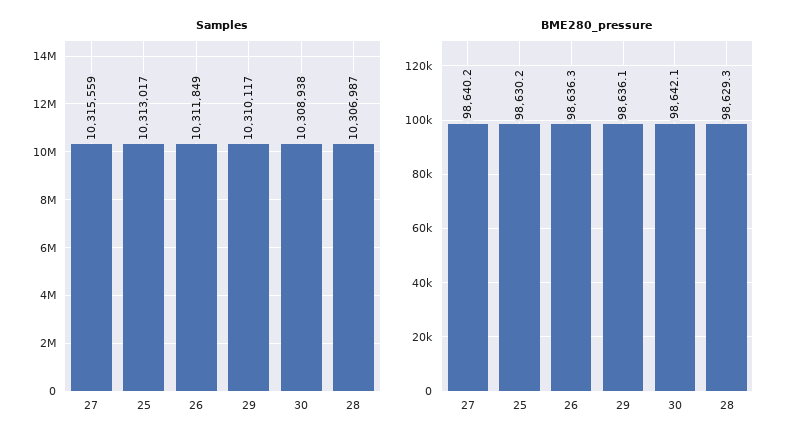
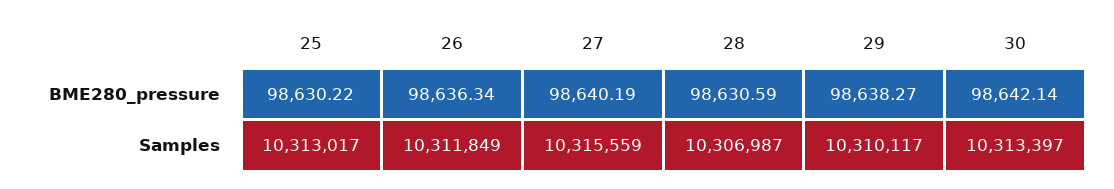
Samples, 30: 10308938 -> 10313397
BME280_pressure, 29: 98636.1 -> 98638.27
BME280_pressure, 28: 98629.3 -> 98630.59

